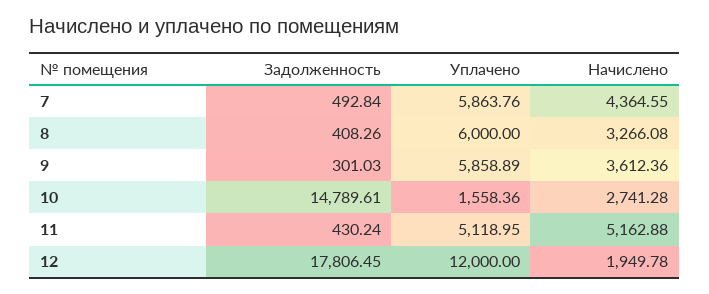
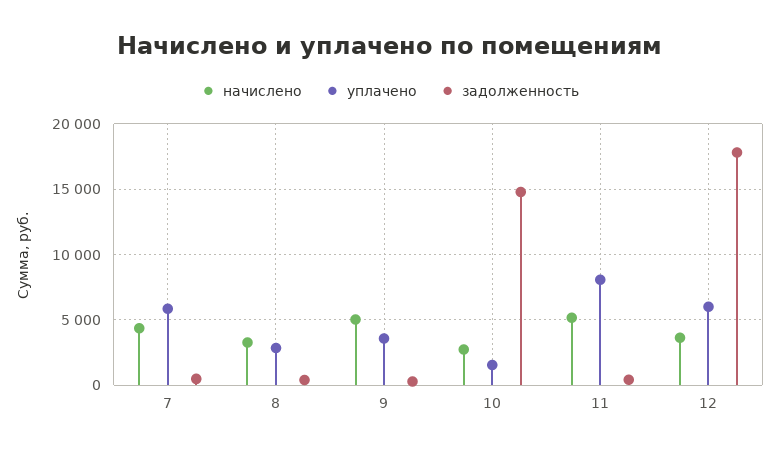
Уплачено, 8: 6000 -> 3000
Уплачено, 9: 5858.89 -> 3500
Начислено, 9: 3612.36 -> 5000
Уплачено, 11: 5118.95 -> 8000
Уплачено, 12: 12000 -> 6000
Начислено, 12: 1949.78 -> 3500

